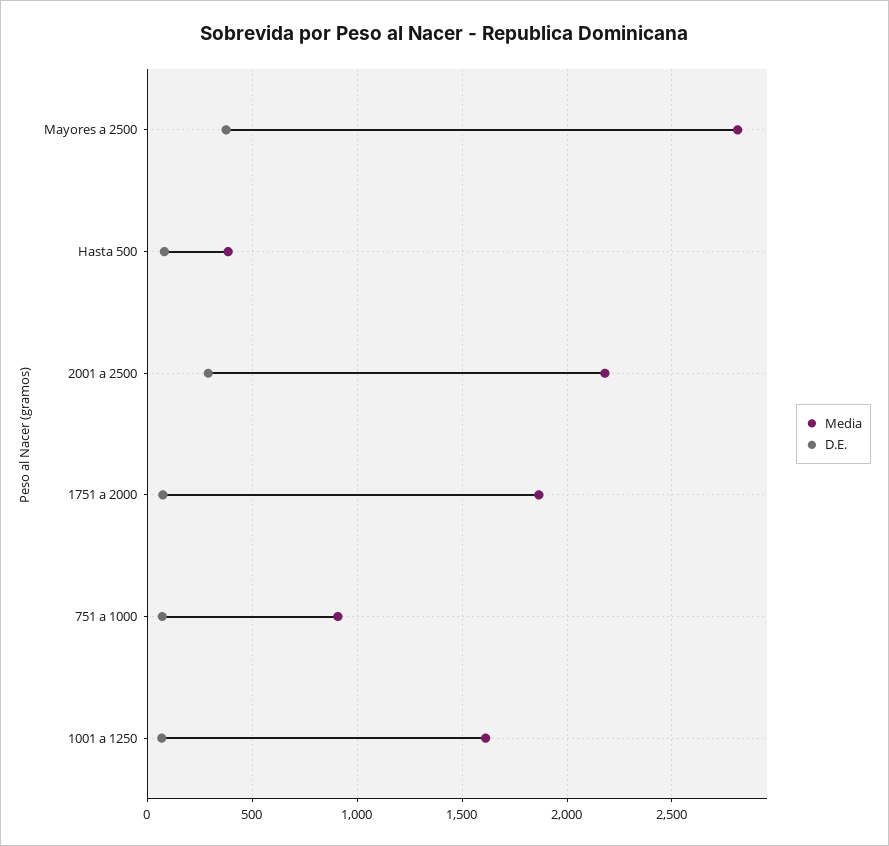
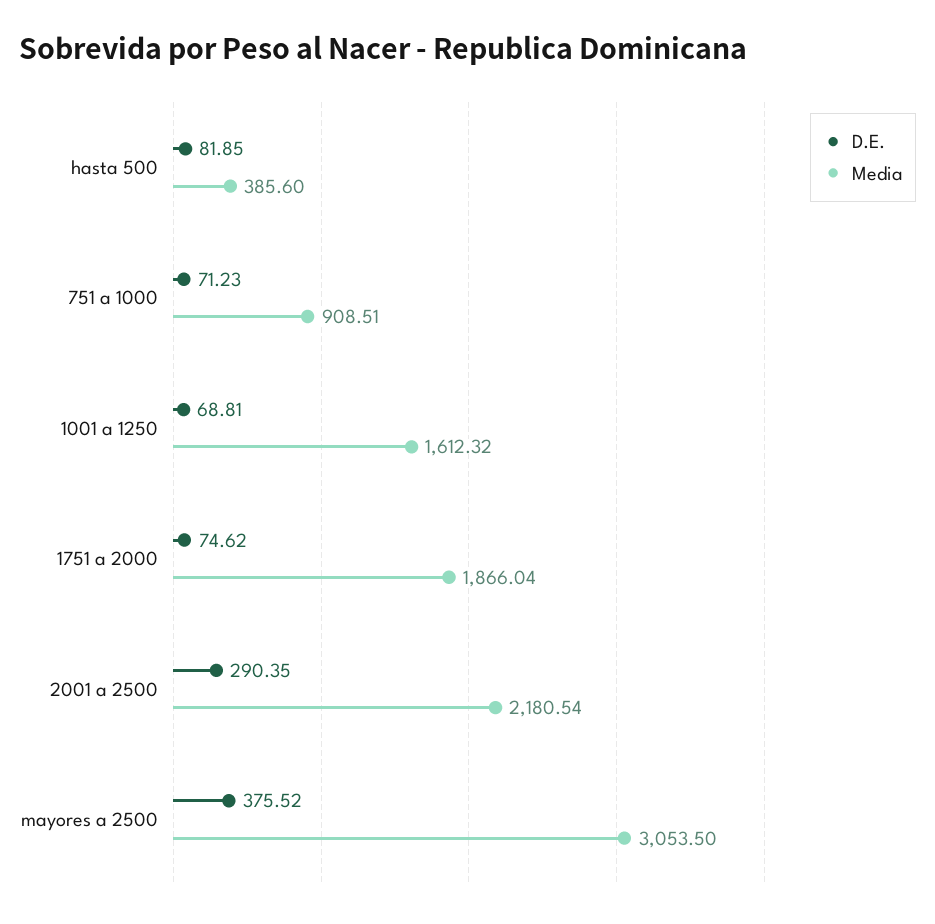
Media, Mayores a 2500: 2800 -> 3053.5

